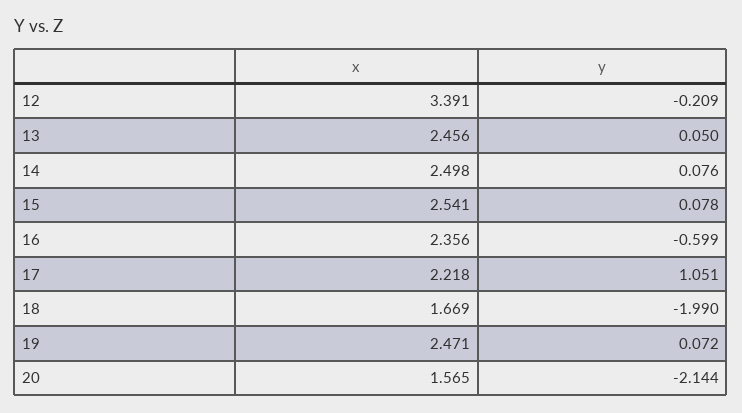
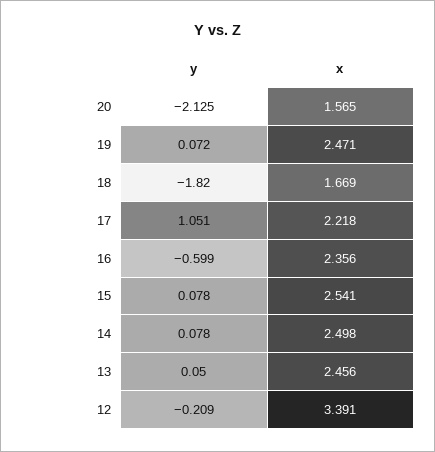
y, 14: 0.076 -> 0.078
y, 18: -1.99 -> -1.82
y, 20: -2.144 -> -2.125

